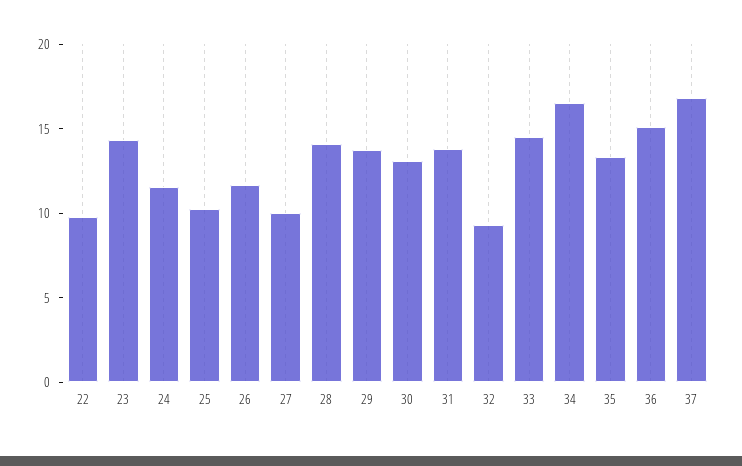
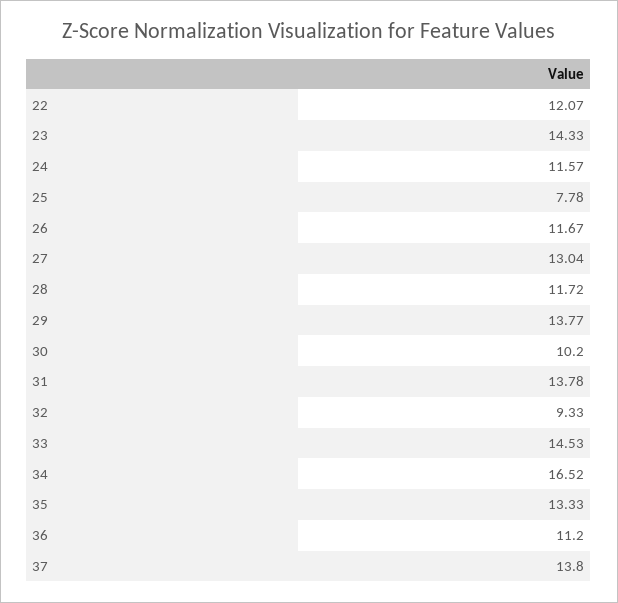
22: 10 -> 12.07
25: 10 -> 7.78
27: 10 -> 13.04
28: 14 -> 11.72
30: 13 -> 10.2
36: 15 -> 11.2
37: 17 -> 13.8

